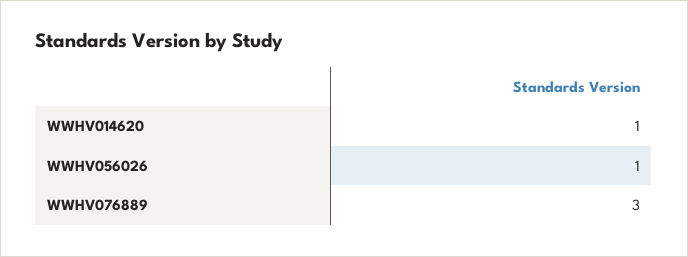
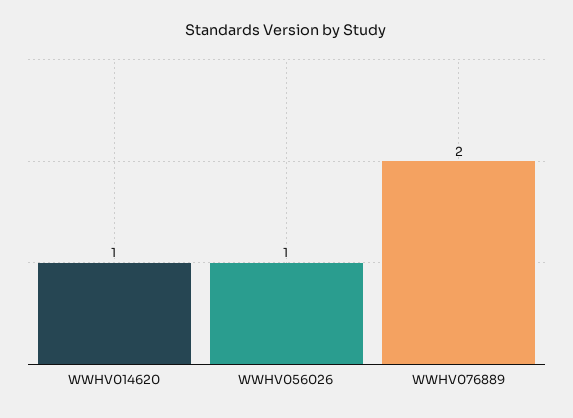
WWHV076889: 3 -> 2

